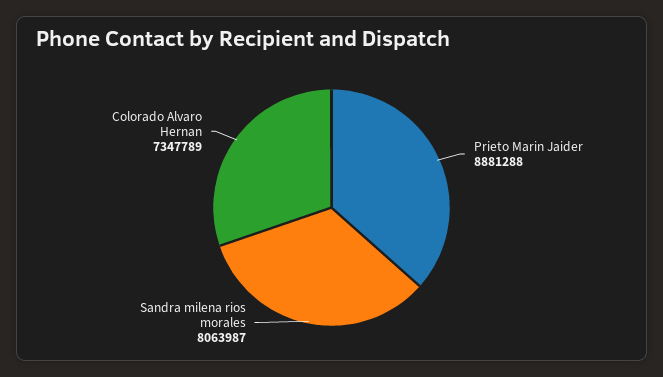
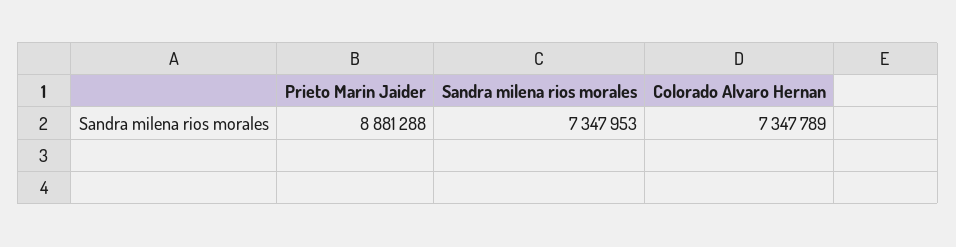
Sandra milena rios morales: 8063987 -> 7347953

